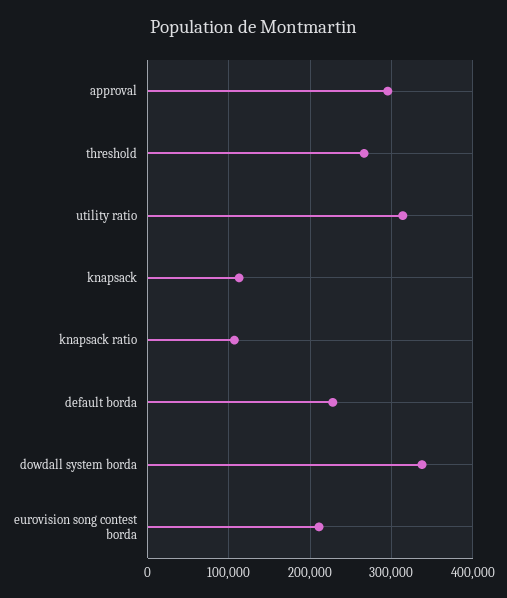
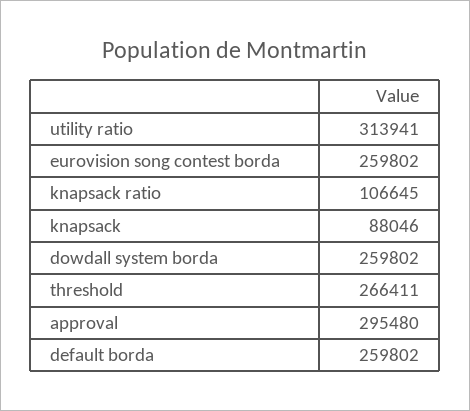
knapsack: 110000 -> 88046
default borda: 230000 -> 259802
dowdall system borda: 340000 -> 259802
eurovision song contest borda: 210000 -> 259802

